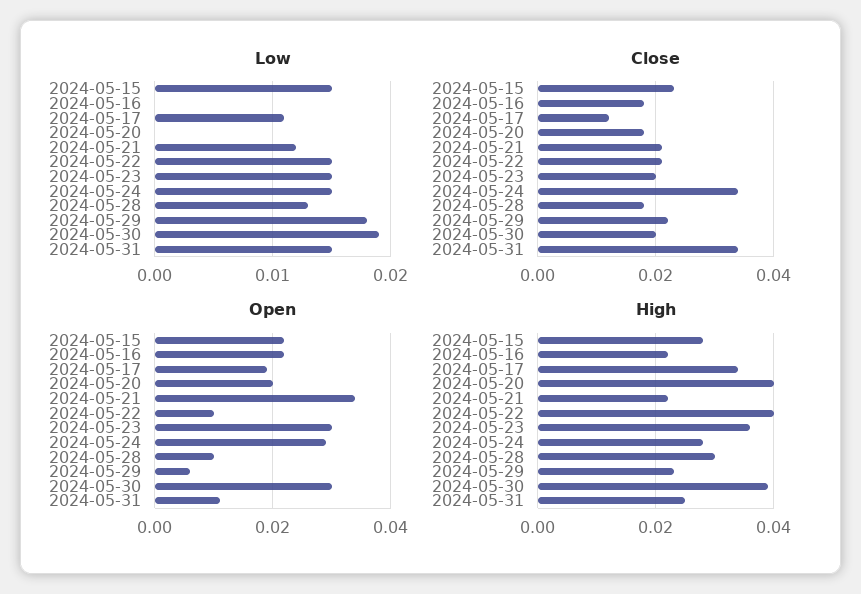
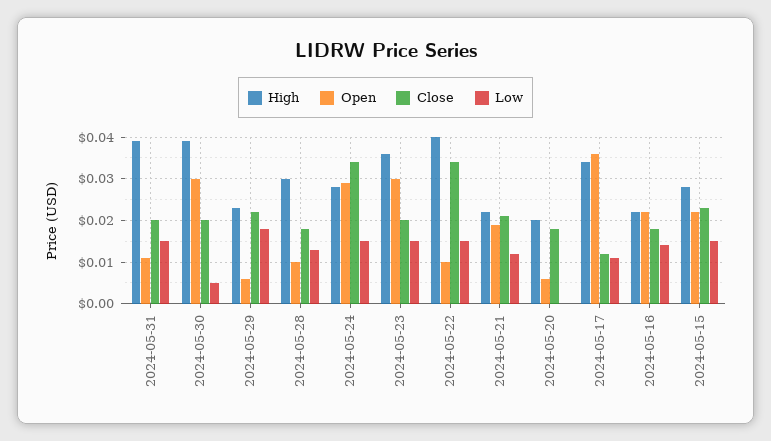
Low, 2024-05-16: 0 -> 0.015
Low, 2024-05-30: 0.019 -> 0.005
Close, 2024-05-22: 0.02 -> 0.035
Close, 2024-05-31: 0.035 -> 0.02
Open, 2024-05-17: 0.02 -> 0.035
Open, 2024-05-20: 0.02 -> 0.005
Open, 2024-05-21: 0.035 -> 0.02
High, 2024-05-20: 0.04 -> 0.02
High, 2024-05-31: 0.025 -> 0.04

